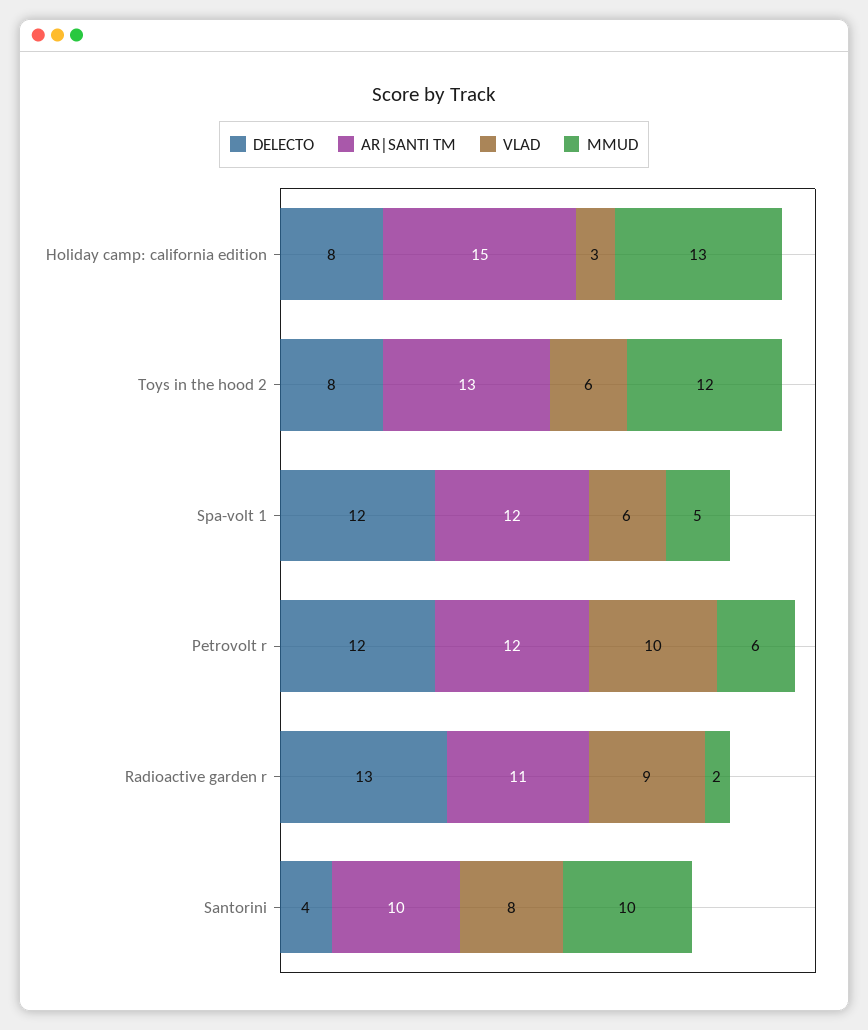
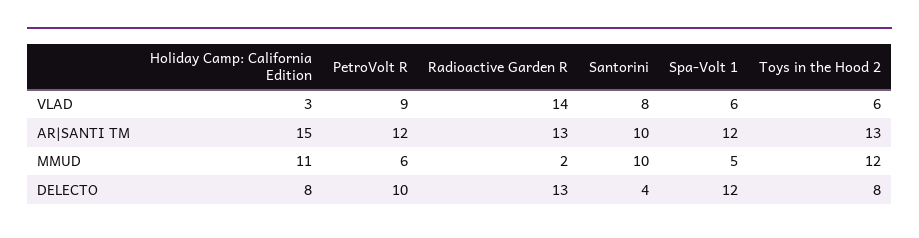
MMUD, Holiday camp: california edition: 13 -> 11
DELECTO, Petrovolt r: 12 -> 10
VLAD, Petrovolt r: 10 -> 9
AR|SANTI TM, Radioactive garden r: 11 -> 13
VLAD, Radioactive garden r: 9 -> 14

